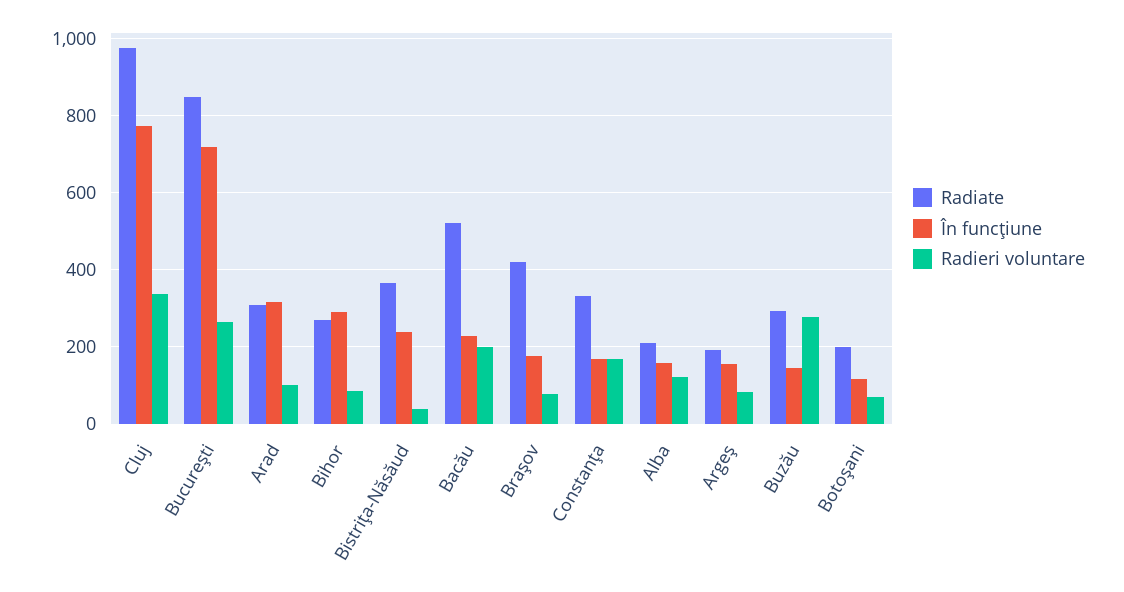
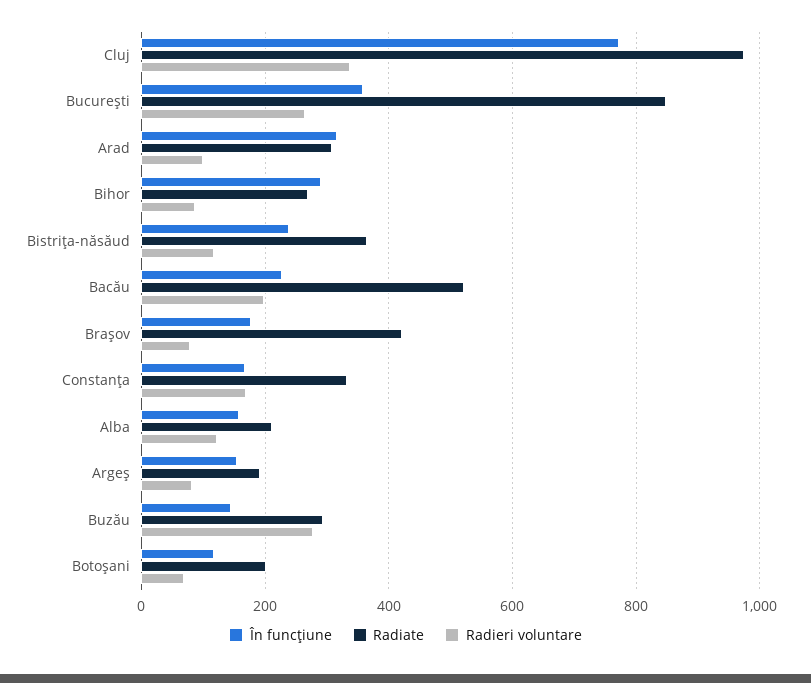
În funcţiune, Bucureşti: 720 -> 360
Radieri voluntare, Bistriţa-Năsăud: 40 -> 120

